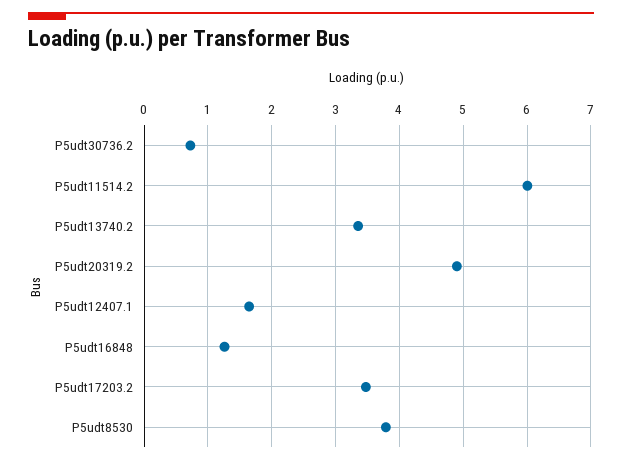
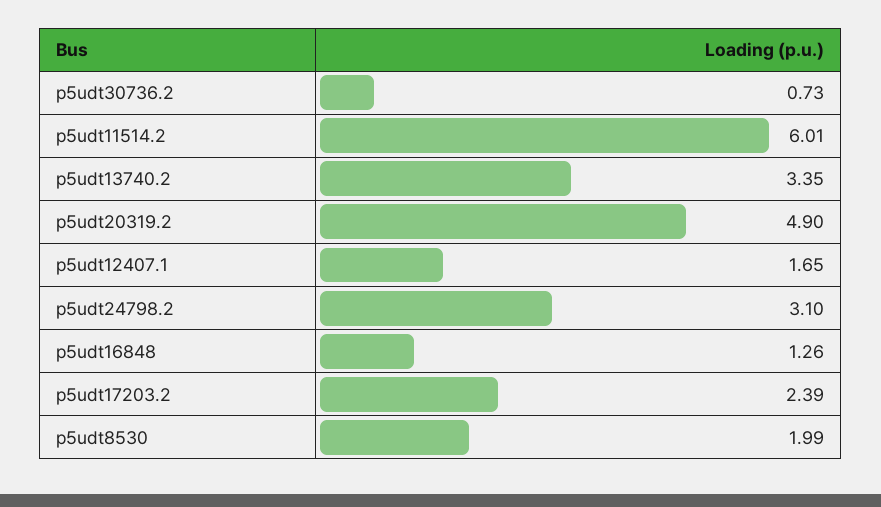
P5udt17203.2: 3.5 -> 2.39
P5udt8530: 3.8 -> 1.99
p5udt24798.2: none -> 3.1

